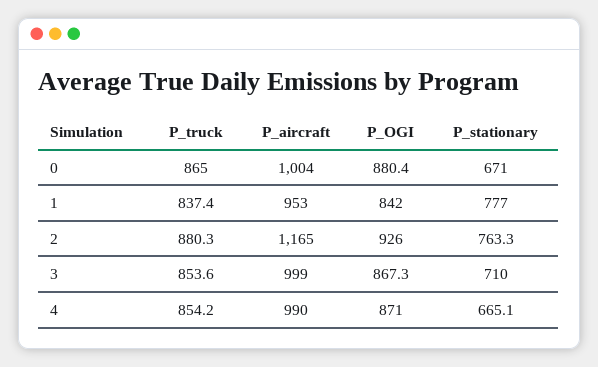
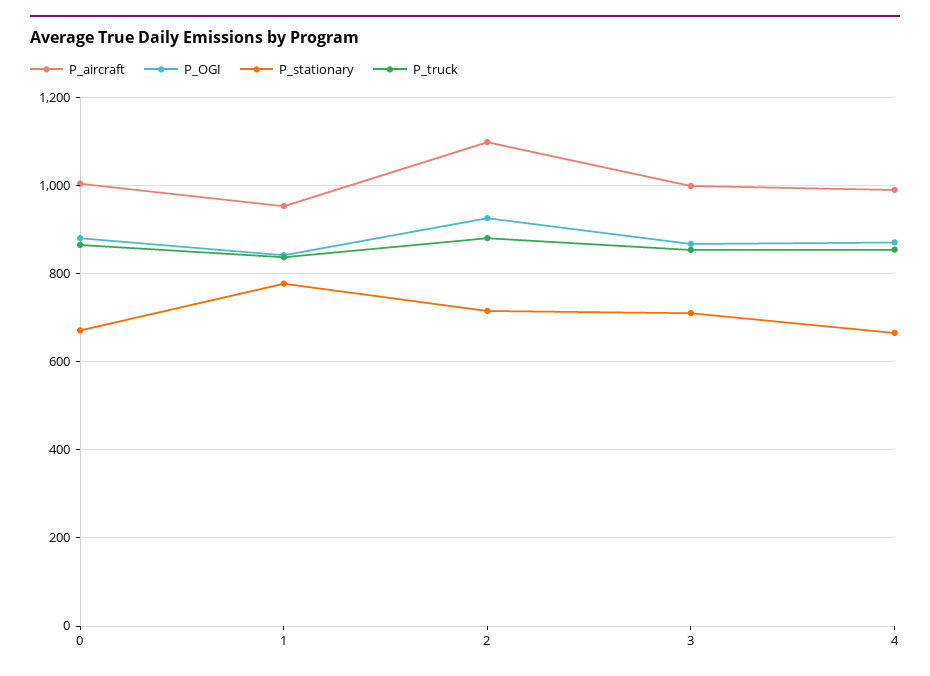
P_aircraft, 2: 1165 -> 1100
P_stationary, 2: 763.3 -> 720

